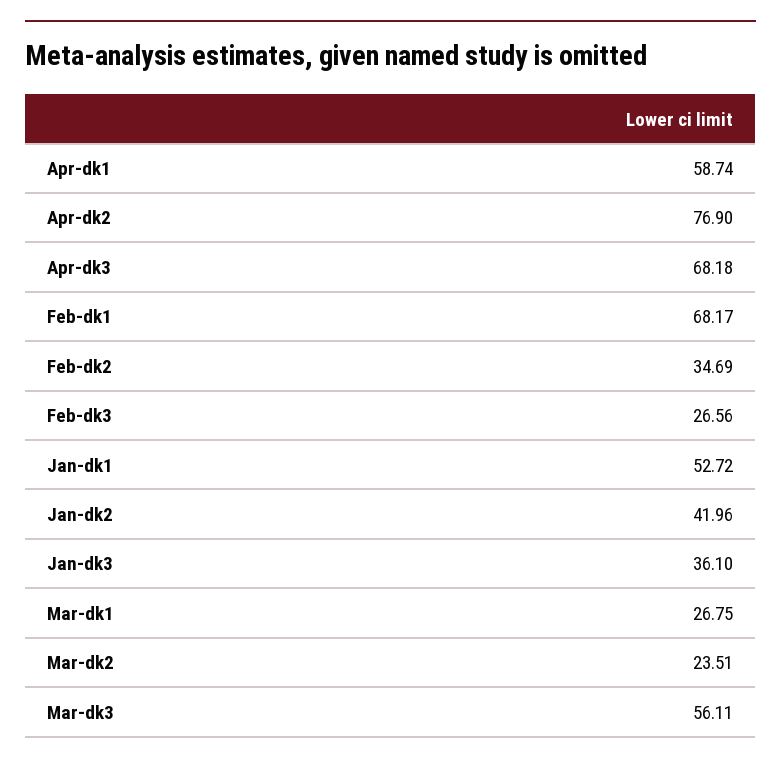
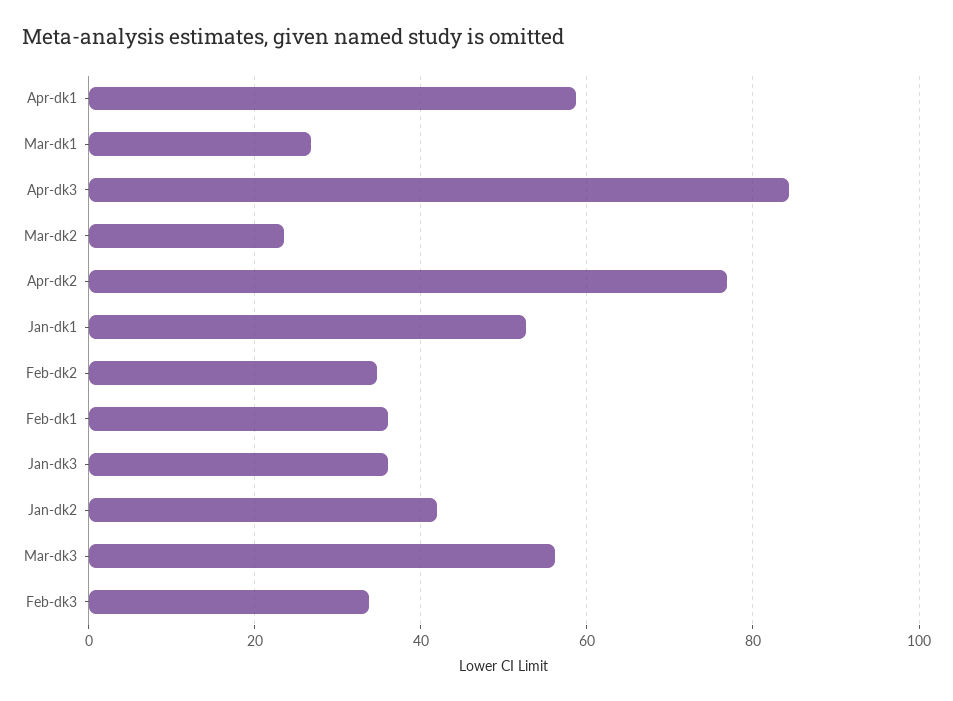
Apr-dk3: 68.18 -> 84
Feb-dk1: 68.17 -> 36
Feb-dk3: 26.56 -> 34

